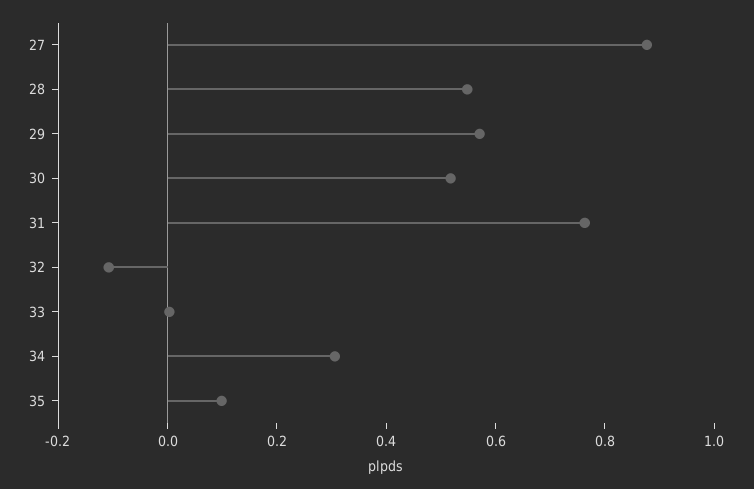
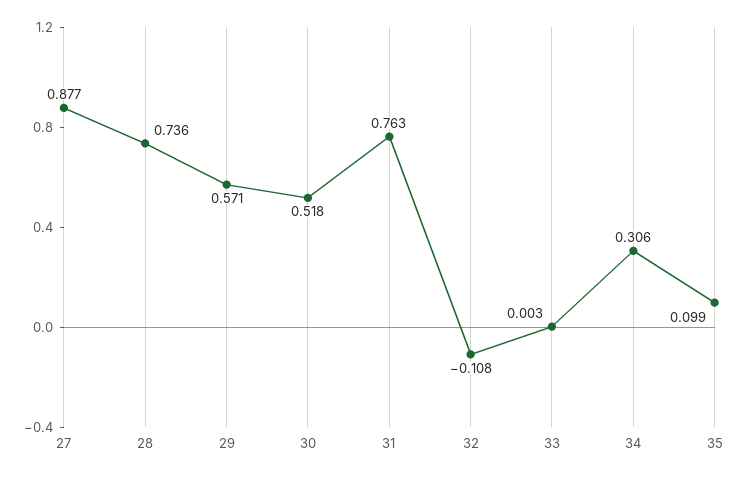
28: 0.55 -> 0.736

